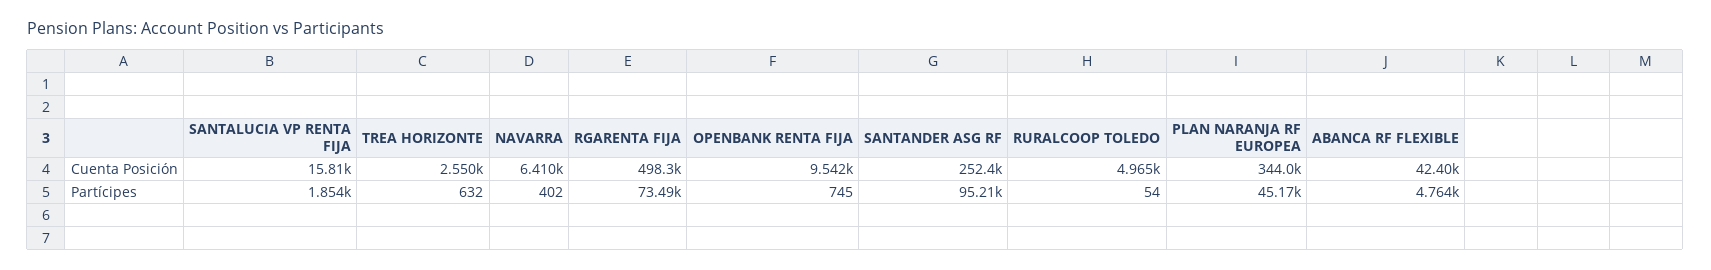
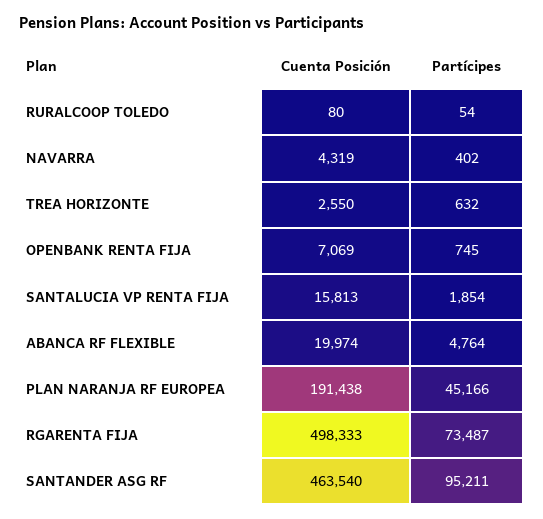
NAVARRA, Cuenta Posición: 6410 -> 4319
OPENBANK RENTA FIJA, Cuenta Posición: 9542 -> 7069
SANTANDER ASG RF, Cuenta Posición: 252400 -> 463540
RURALCOOP TOLEDO, Cuenta Posición: 4965 -> 80
PLAN NARANJA RF EUROPEA, Cuenta Posición: 344000 -> 191438
ABANCA RF FLEXIBLE, Cuenta Posición: 42400 -> 19974

